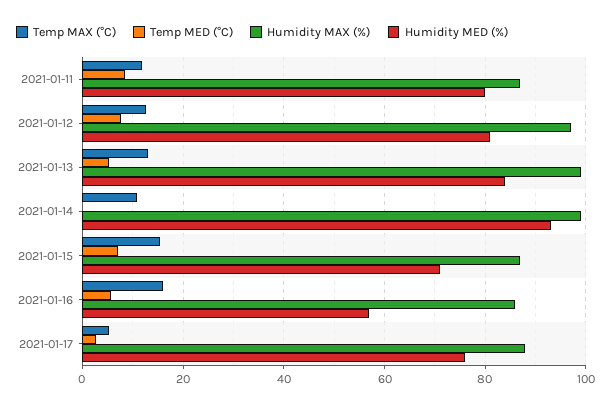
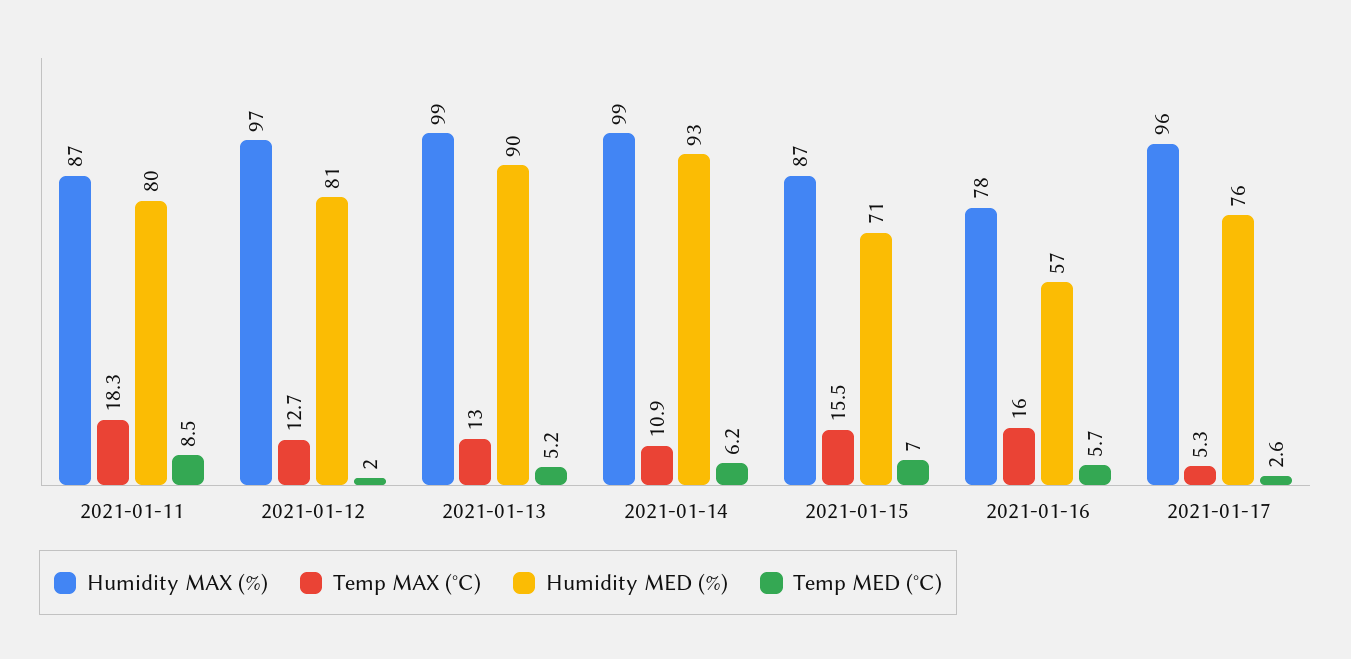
Temp MAX (°C), 2021-01-11: 12 -> 18.3
Temp MED (°C), 2021-01-12: 8 -> 2
Humidity MED (%), 2021-01-13: 84 -> 90
Temp MED (°C), 2021-01-14: 0 -> 6.2
Humidity MAX (%), 2021-01-16: 86 -> 78
Humidity MAX (%), 2021-01-17: 88 -> 96

